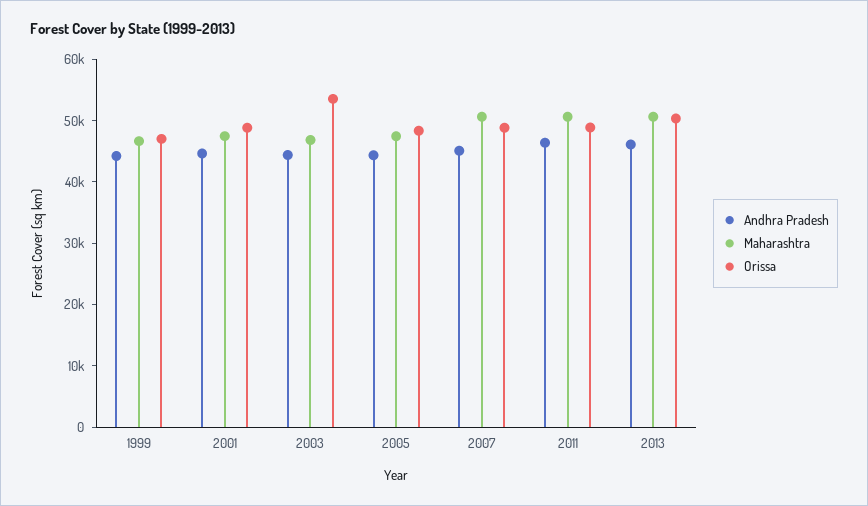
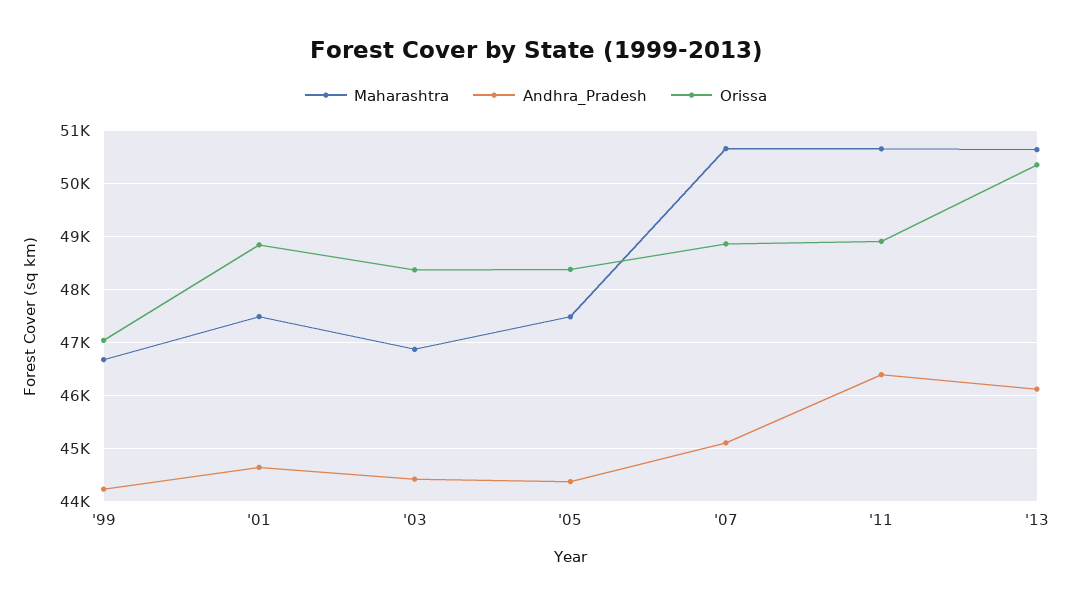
Orissa, 2003: 54000 -> 48400

